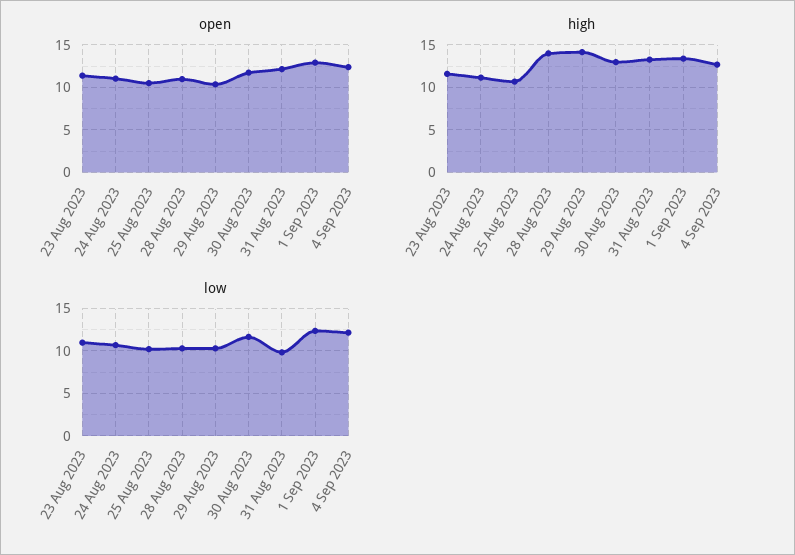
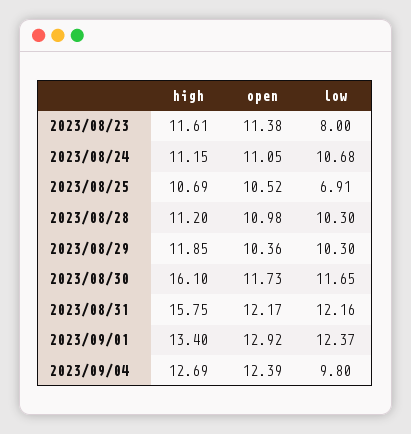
high, 28 Aug 2023: 14 -> 11.2
high, 29 Aug 2023: 14 -> 11.85
high, 30 Aug 2023: 13 -> 16.1
high, 31 Aug 2023: 13 -> 15.75
low, 23 Aug 2023: 11 -> 8
low, 25 Aug 2023: 10 -> 6.91
low, 31 Aug 2023: 10 -> 12.16
low, 4 Sep 2023: 12 -> 9.8

